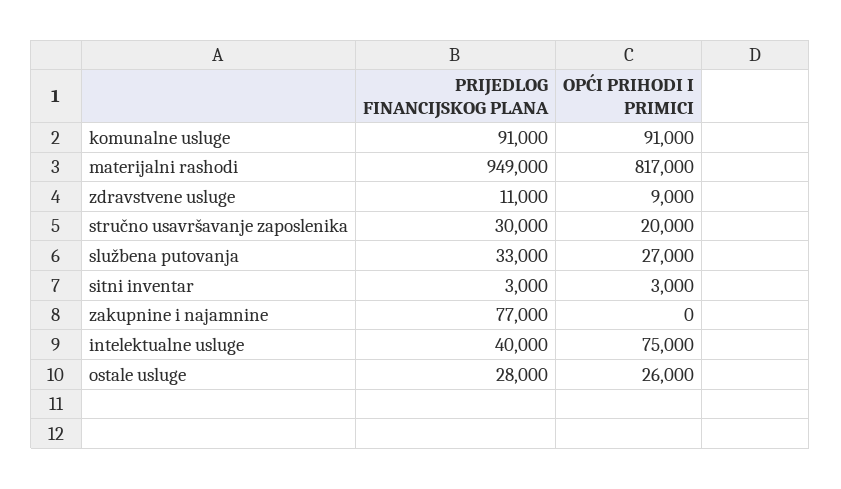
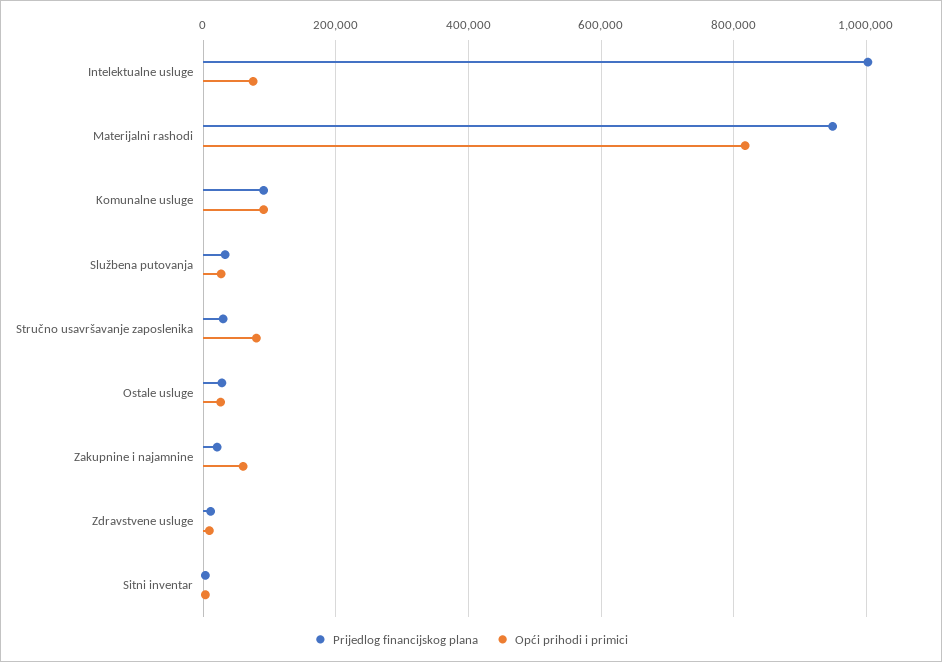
OPĆI PRIHODI I PRIMICI, stručno usavršavanje zaposlenika: 20000 -> 80000
PRIJEDLOG FINANCIJSKOG PLANA, zakupnine i najamnine: 77000 -> 20000
OPĆI PRIHODI I PRIMICI, zakupnine i najamnine: 0 -> 60000
PRIJEDLOG FINANCIJSKOG PLANA, intelektualne usluge: 40000 -> 1000000

